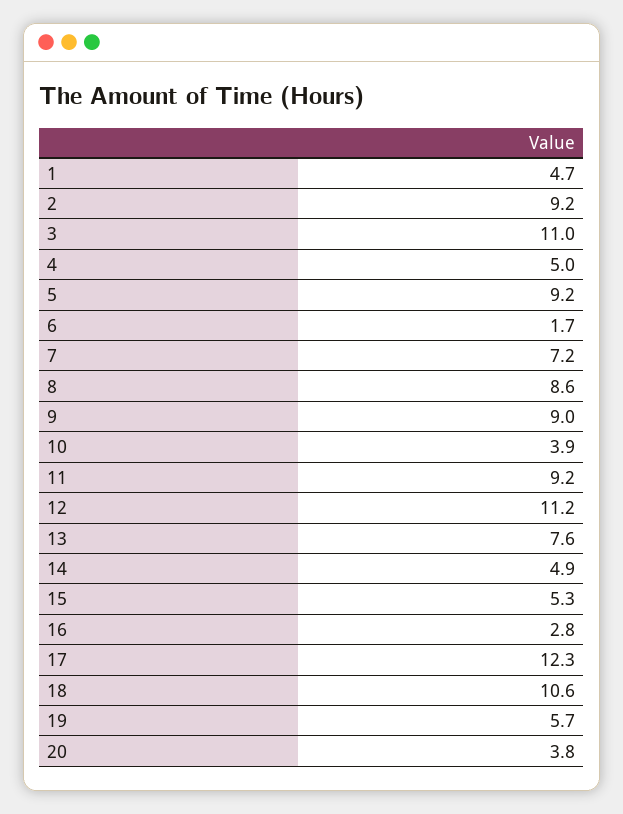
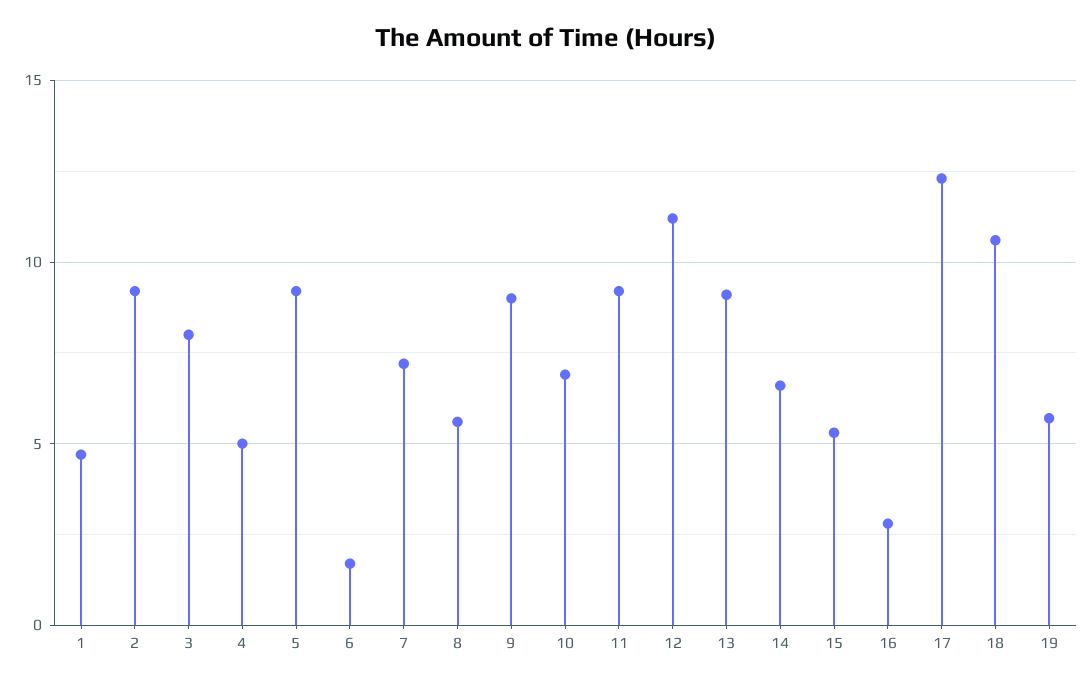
3: 11 -> 8
8: 8.6 -> 5.5
10: 3.9 -> 7
13: 7.6 -> 9
14: 4.9 -> 6.5
20: 3.8 -> none

